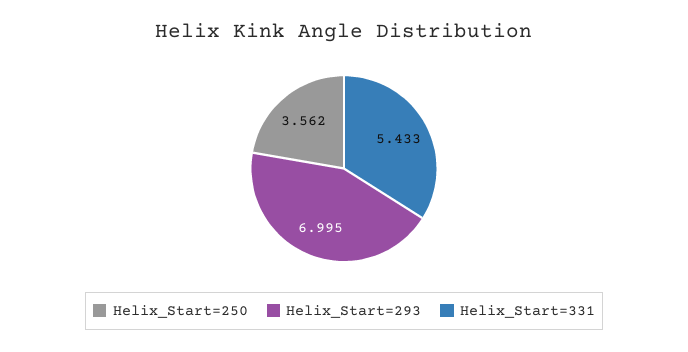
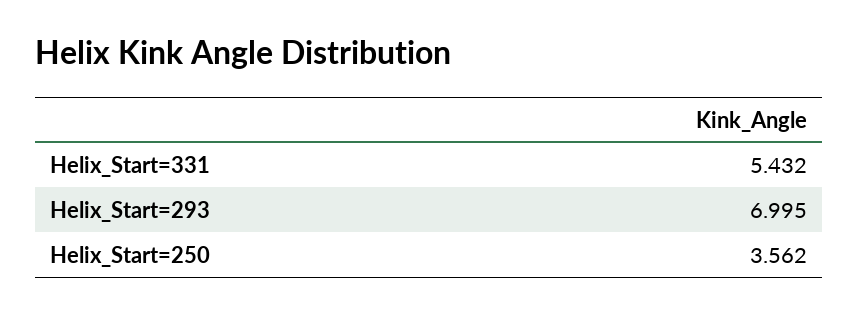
Helix_Start=331: 5.433 -> 5.432

